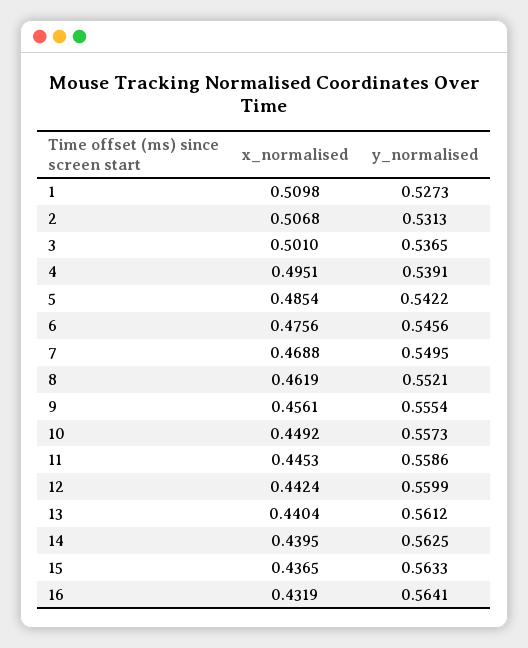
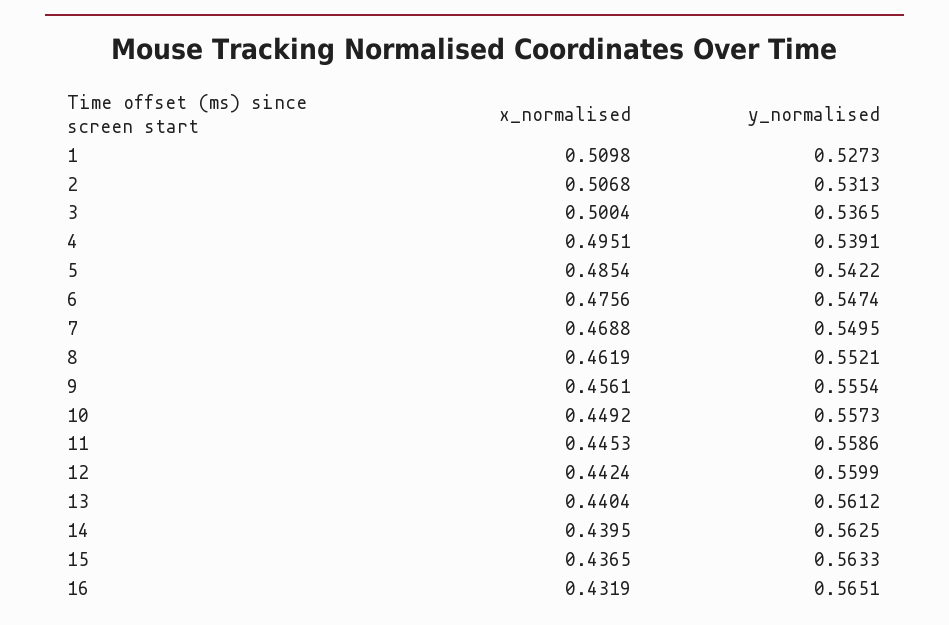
x_normalised, 3: 0.501 -> 0.5004
y_normalised, 6: 0.5456 -> 0.5474
y_normalised, 16: 0.5641 -> 0.5651

